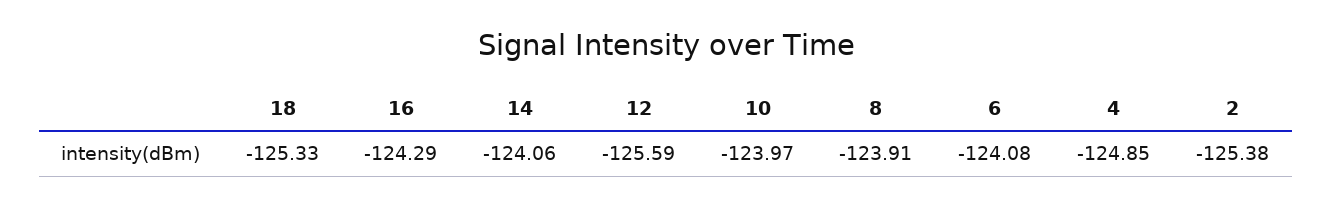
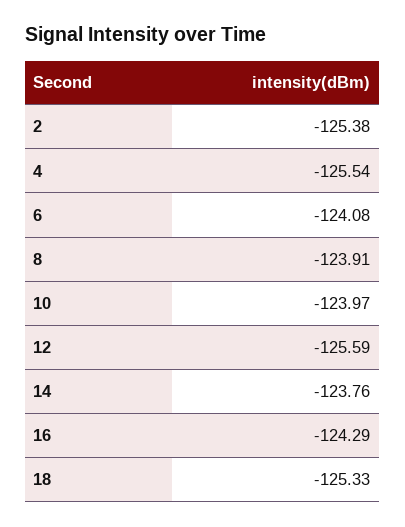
14: -124.06 -> -123.76
4: -124.85 -> -125.54

